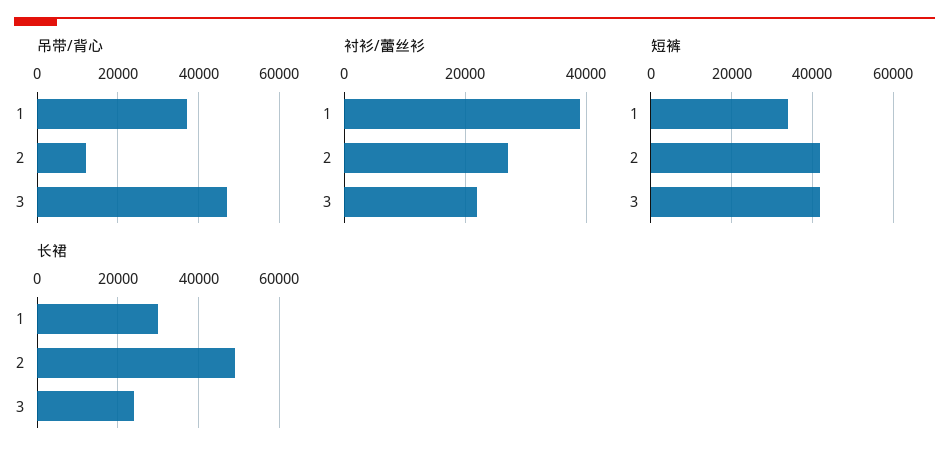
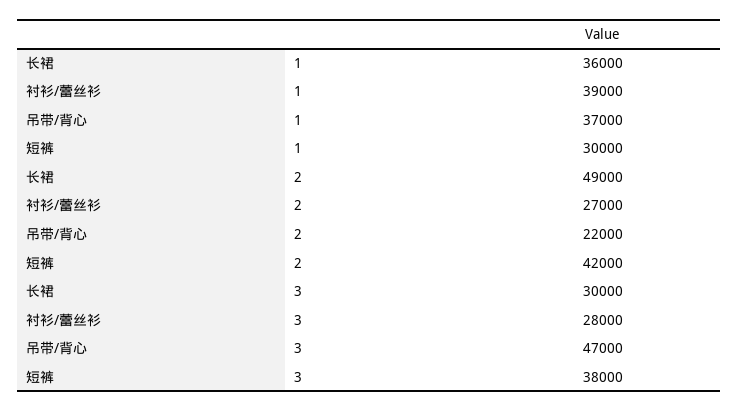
吊带/背心, 2: 12000 -> 22000
衬衫/蕾丝衫, 3: 22000 -> 28000
短裤, 1: 34000 -> 30000
短裤, 3: 42000 -> 38000
长裙, 1: 30000 -> 36000
长裙, 3: 24000 -> 30000

